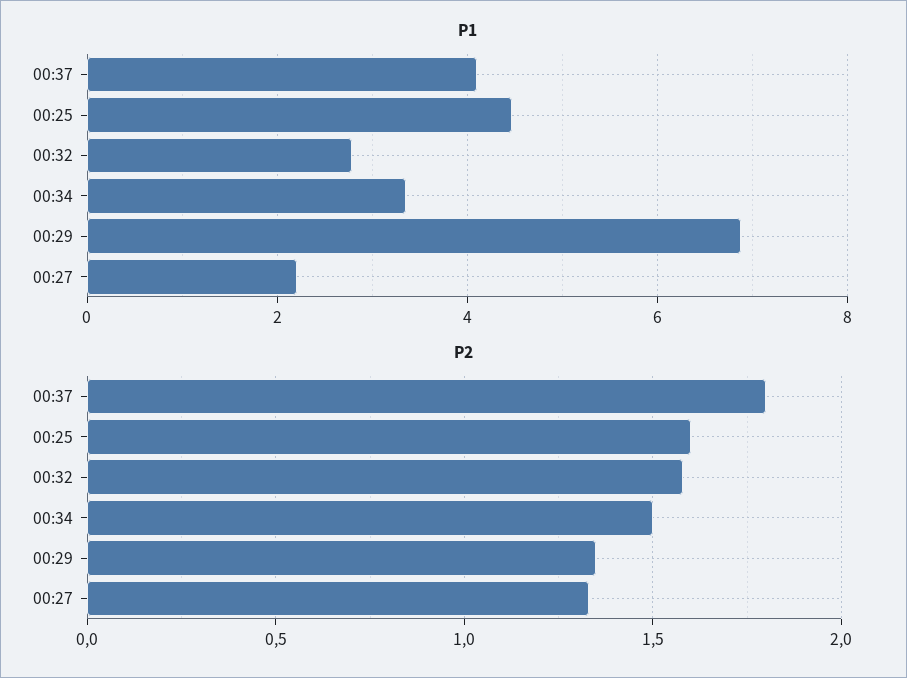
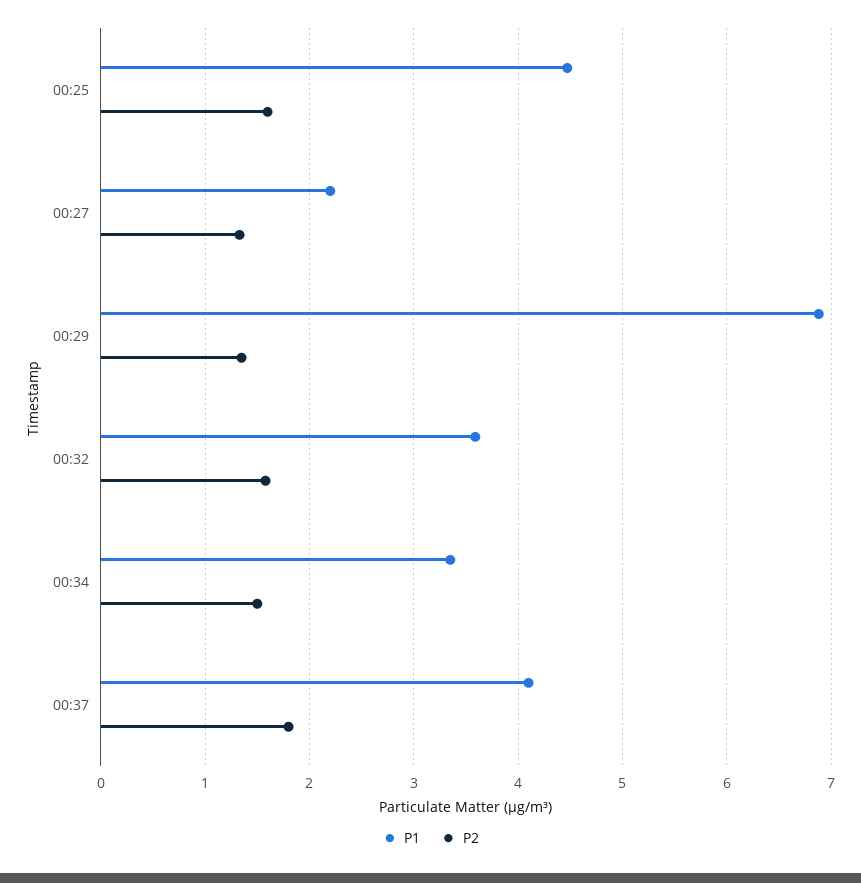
P1, 00:32: 2.8 -> 3.6

